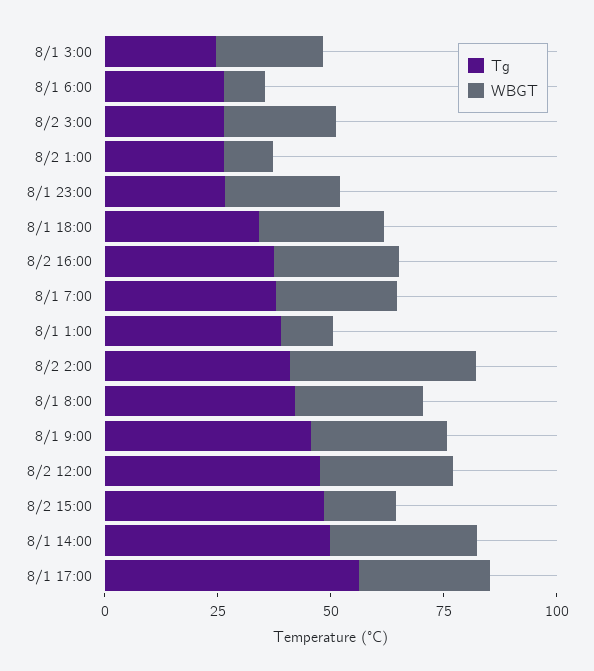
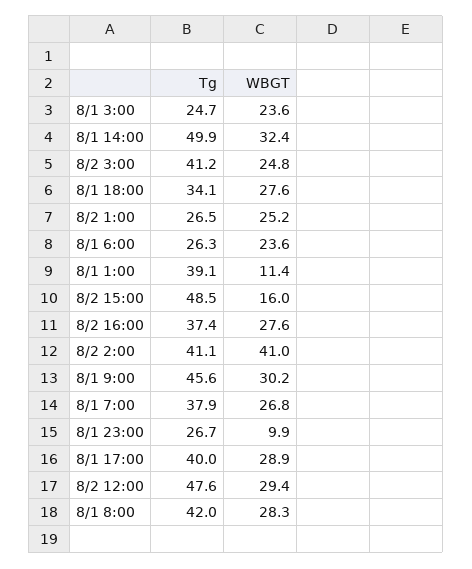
WBGT, 8/1 6:00: 10 -> 23.6
Tg, 8/2 3:00: 25 -> 41.2
WBGT, 8/2 1:00: 10 -> 25.2
WBGT, 8/1 23:00: 25 -> 9.9
Tg, 8/1 17:00: 55 -> 40

